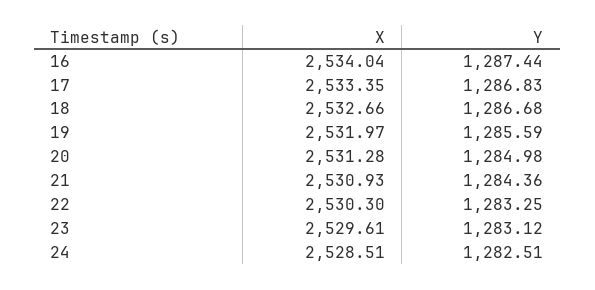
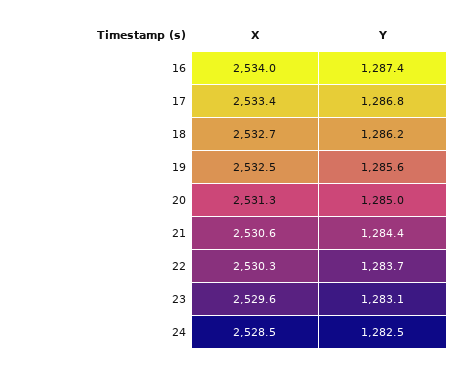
Y, 18: 1286.68 -> 1286.2
X, 19: 2531.97 -> 2532.5
X, 21: 2530.93 -> 2530.6
Y, 22: 1283.25 -> 1283.7

